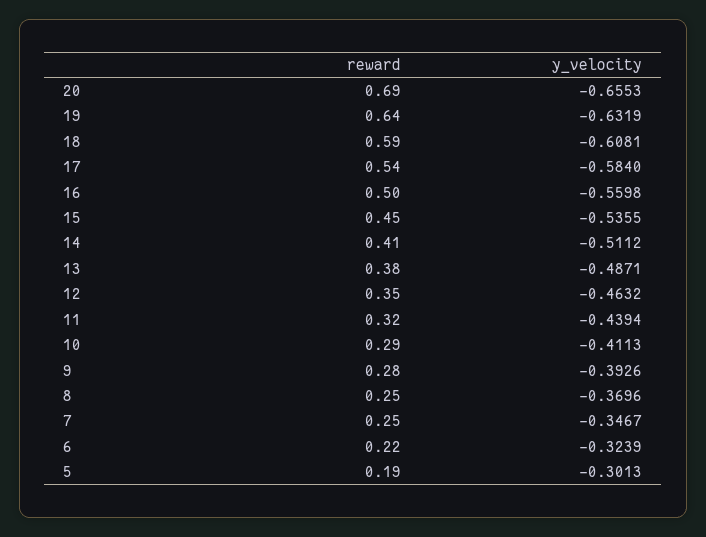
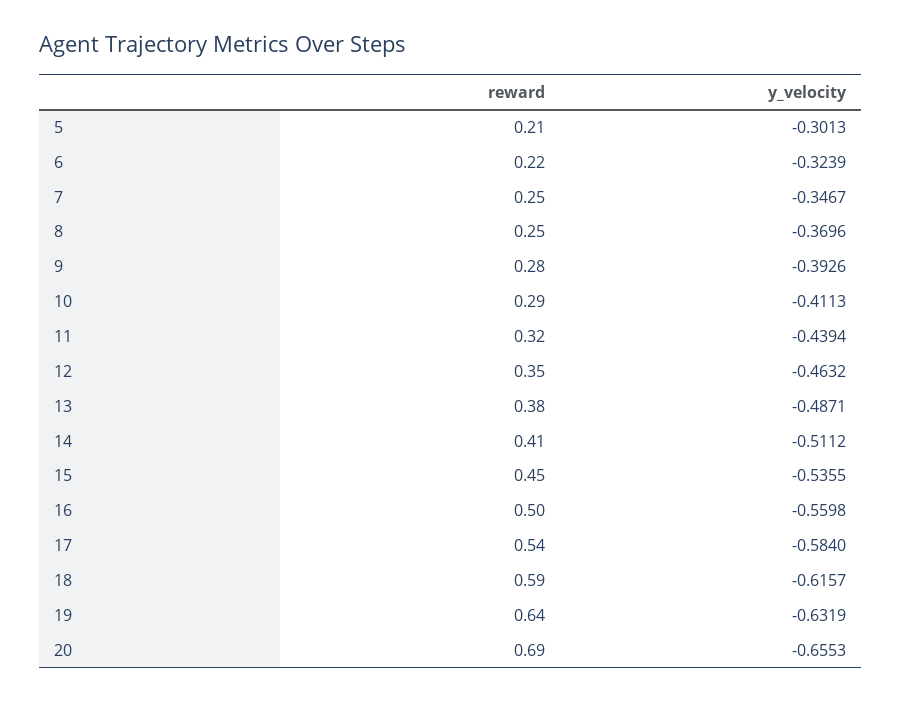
y_velocity, 18: -0.6081 -> -0.6157
reward, 5: 0.19 -> 0.21

